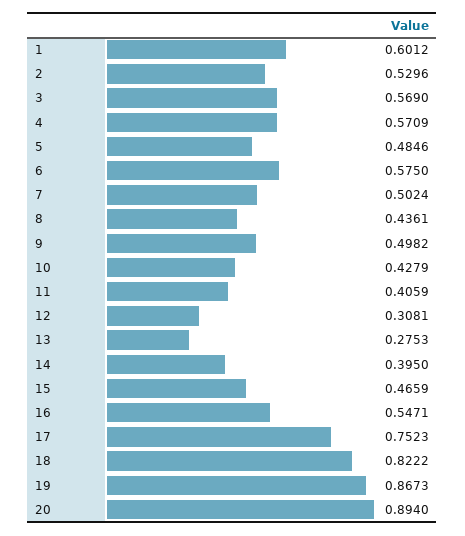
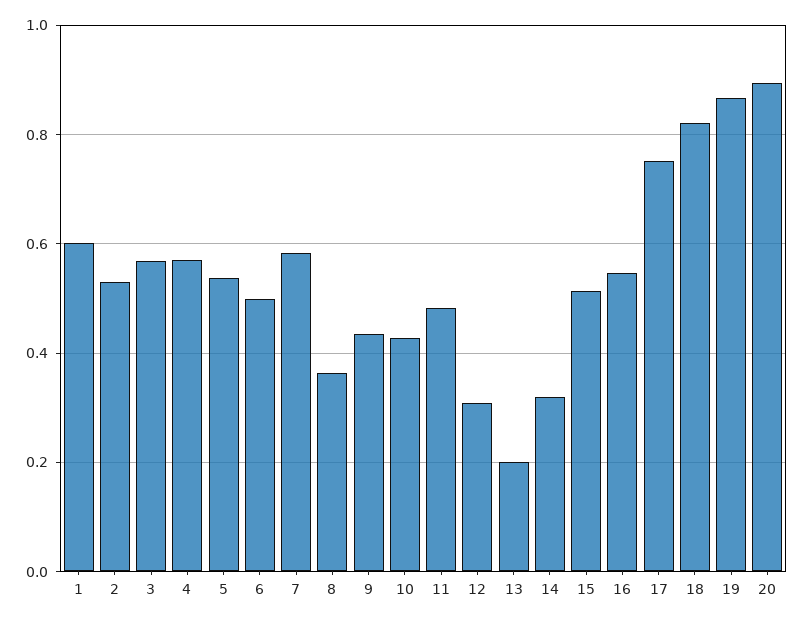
5: 0.4846 -> 0.54
6: 0.575 -> 0.5
7: 0.5024 -> 0.58
8: 0.4361 -> 0.36
9: 0.4982 -> 0.44
11: 0.4059 -> 0.48
13: 0.2753 -> 0.2
14: 0.395 -> 0.32
15: 0.4659 -> 0.52

